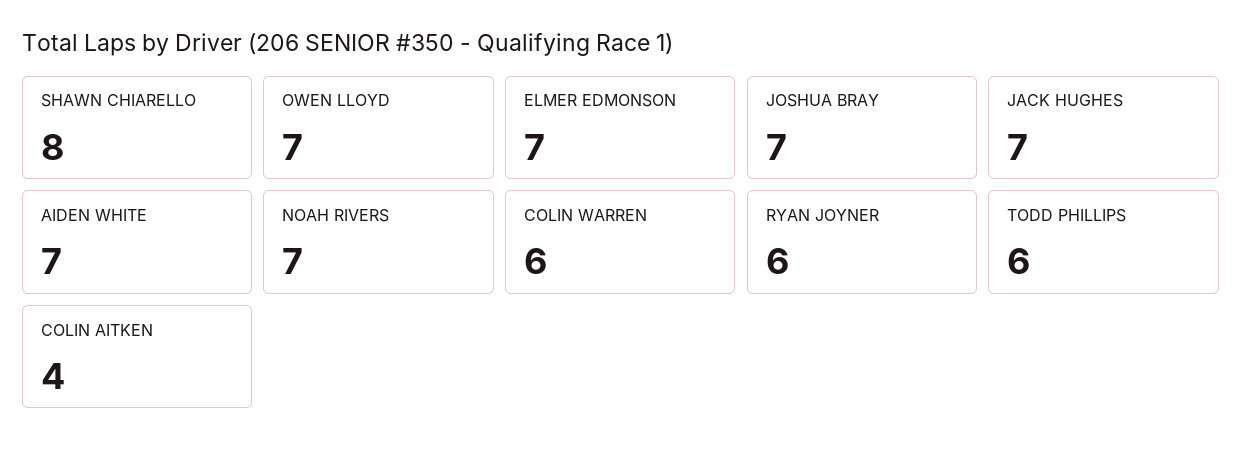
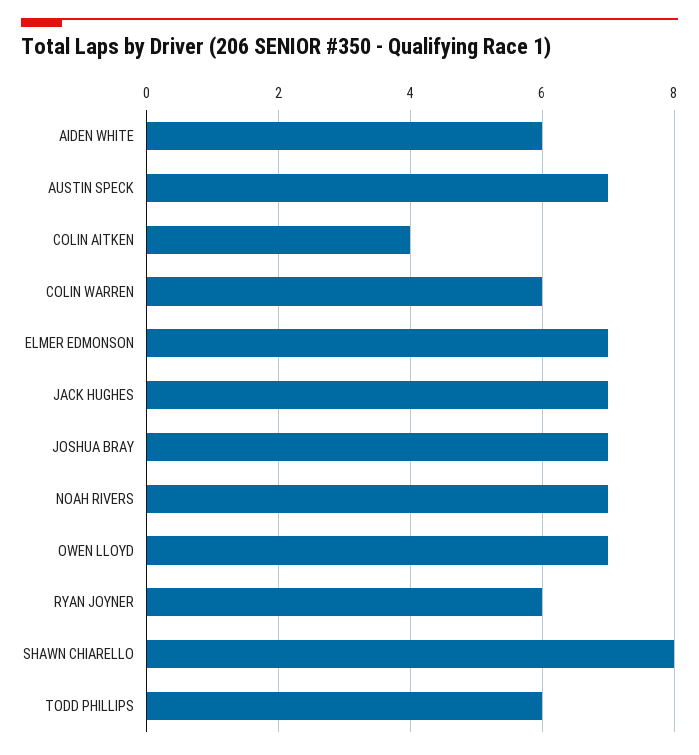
AIDEN WHITE: 7 -> 6
AUSTIN SPECK: none -> 7

